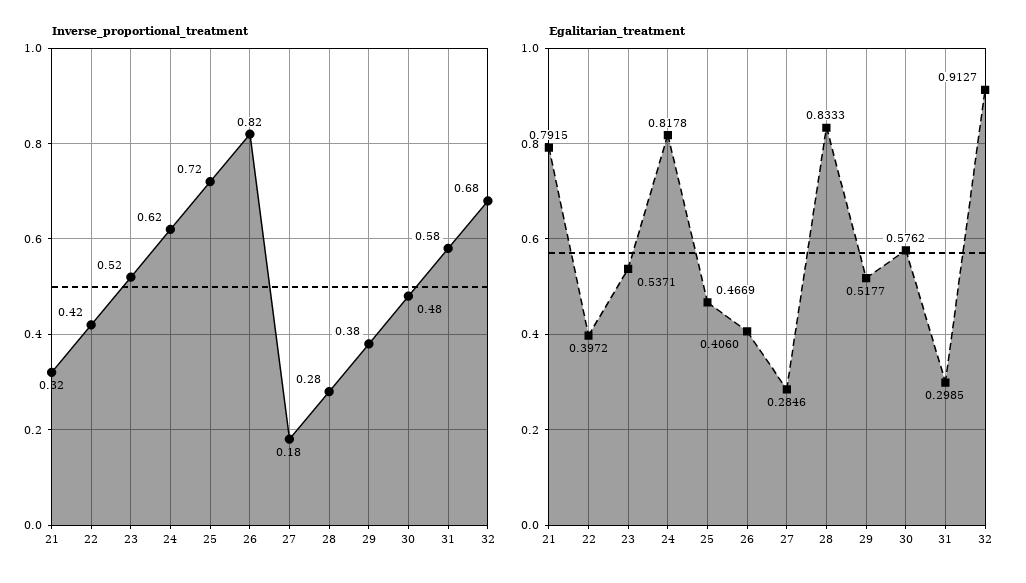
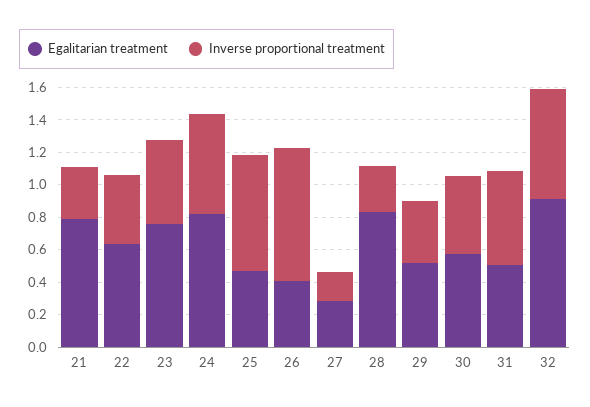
Egalitarian_treatment, 22: 0.3972 -> 0.65
Egalitarian_treatment, 23: 0.5371 -> 0.75
Egalitarian_treatment, 31: 0.2985 -> 0.5

